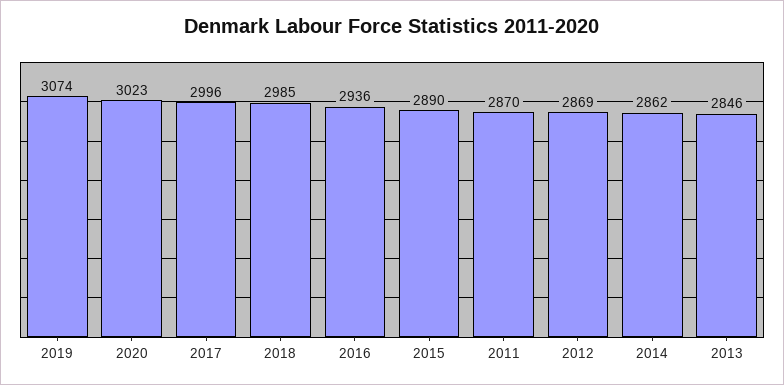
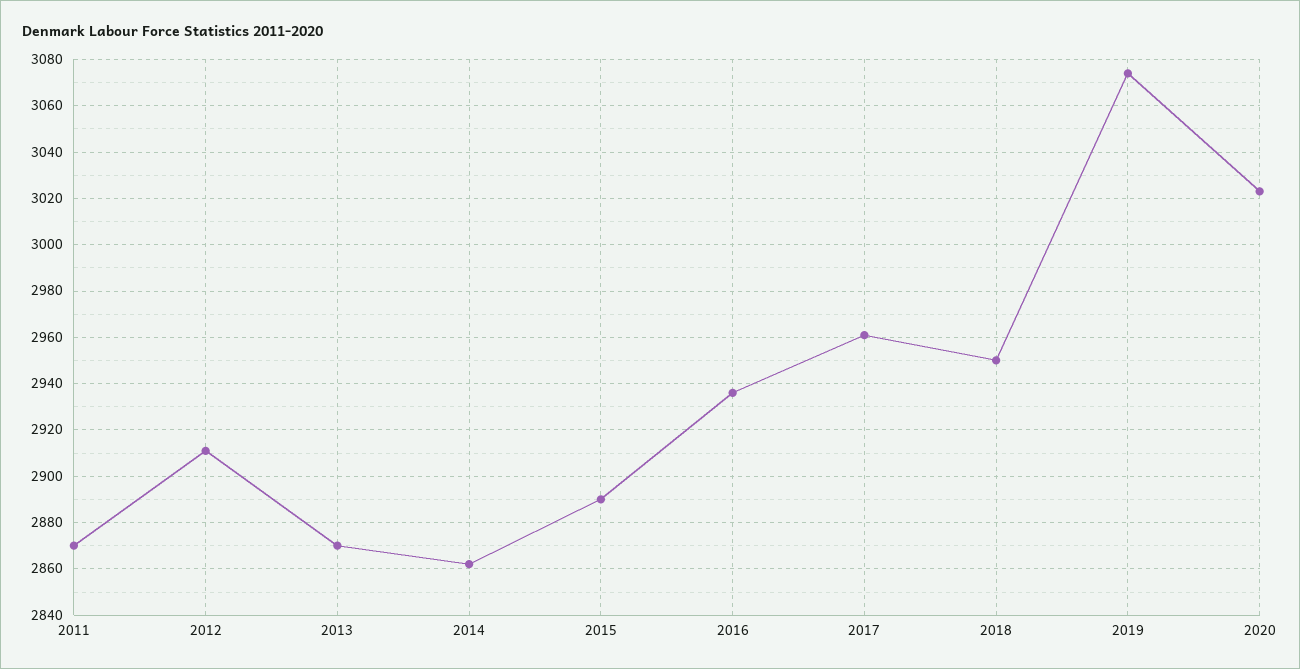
2017: 2996 -> 2960
2018: 2985 -> 2950
2012: 2869 -> 2910
2013: 2846 -> 2870

